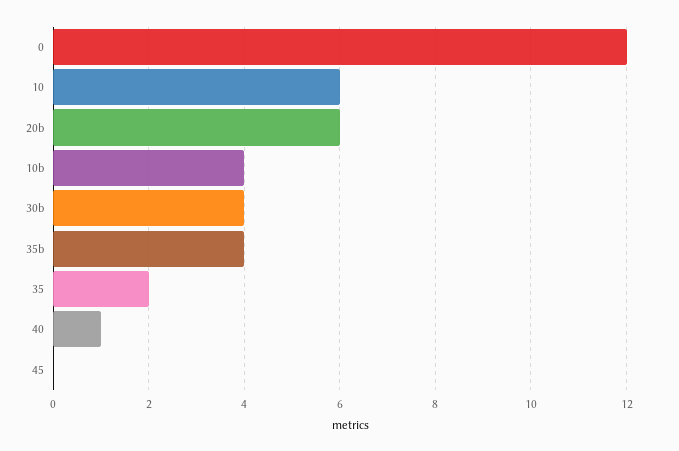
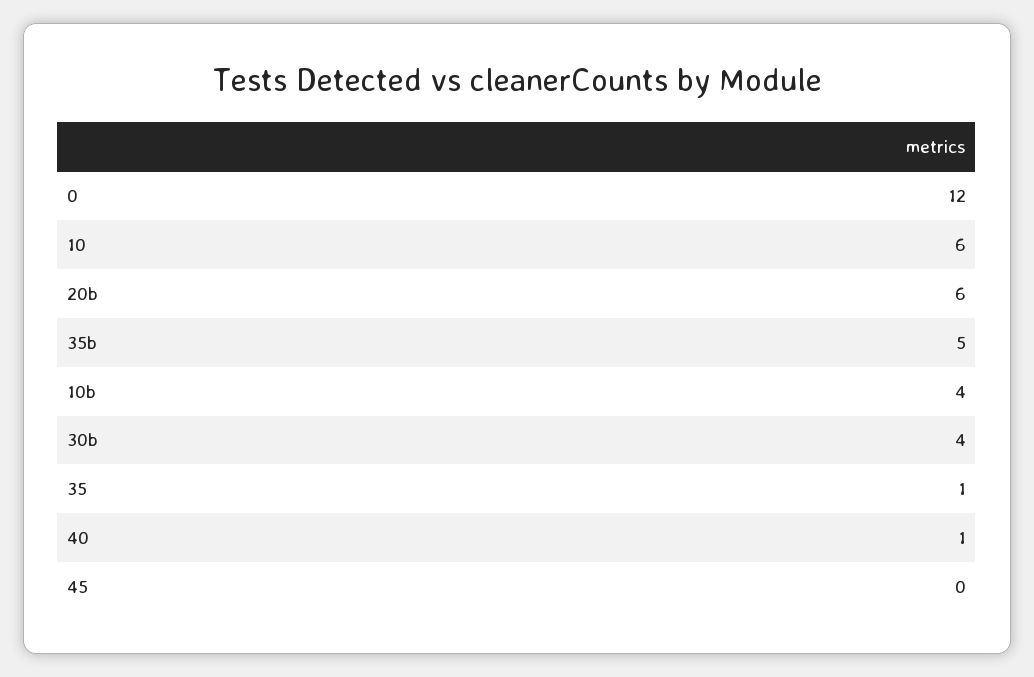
35b: 4 -> 5
35: 2 -> 1

